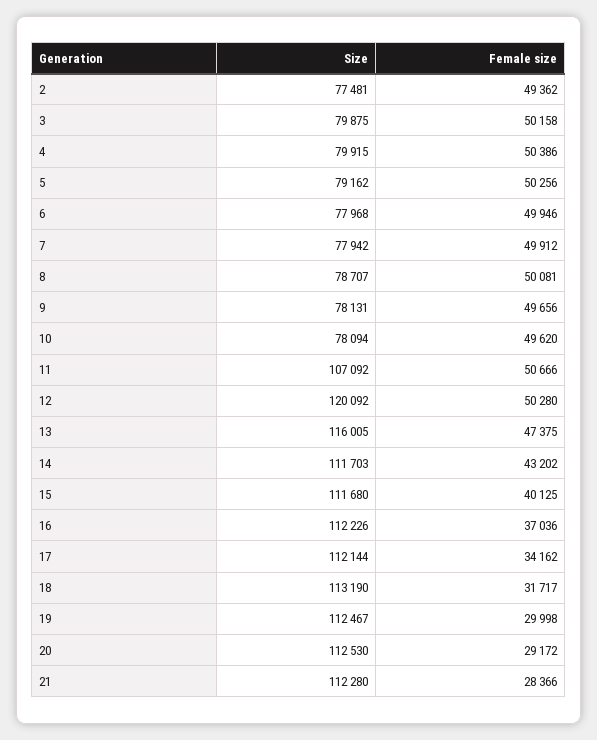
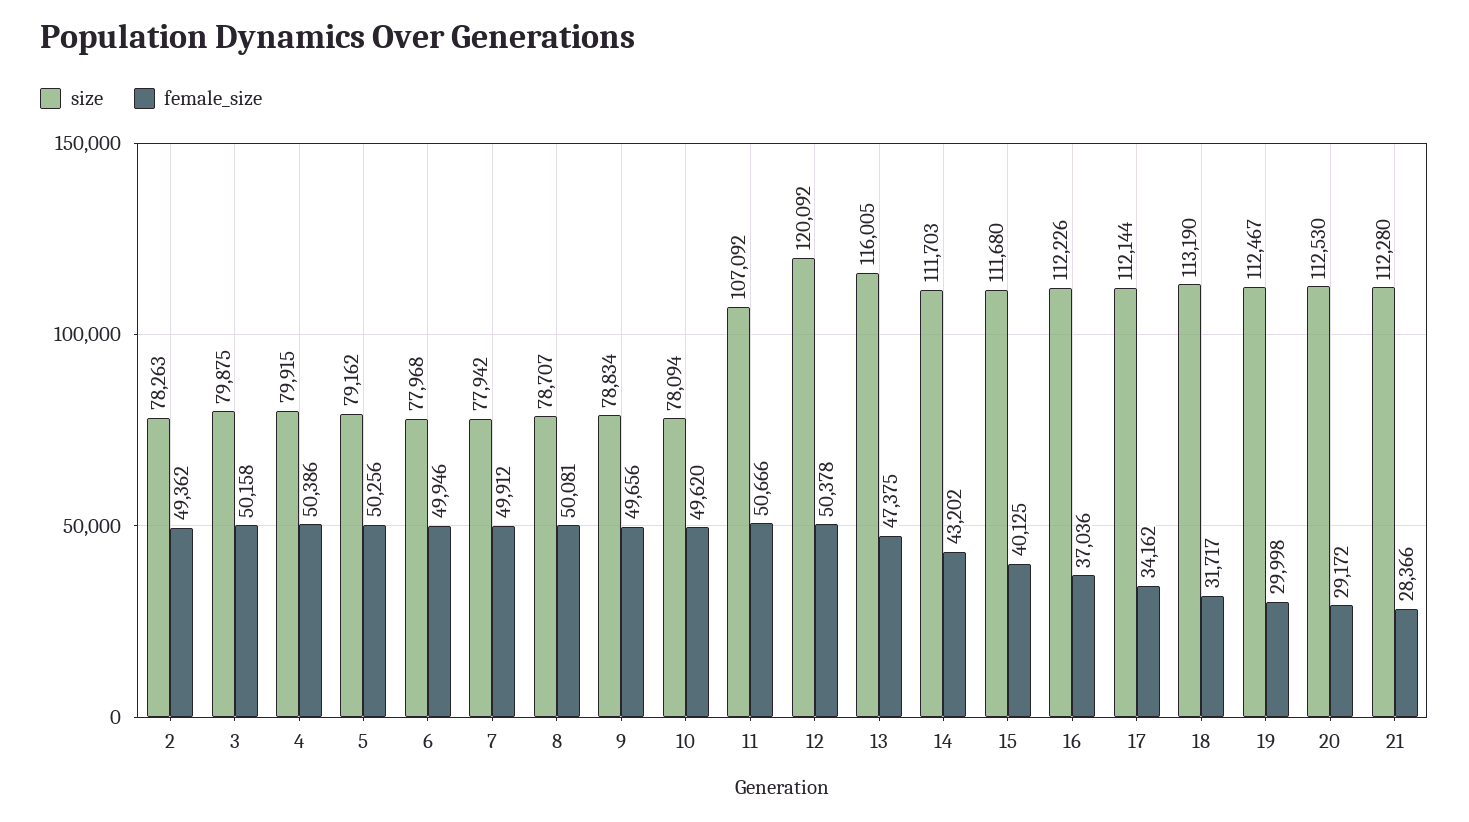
Size, 2: 77481 -> 78263
Size, 9: 78131 -> 78834
Female size, 12: 50280 -> 50378

